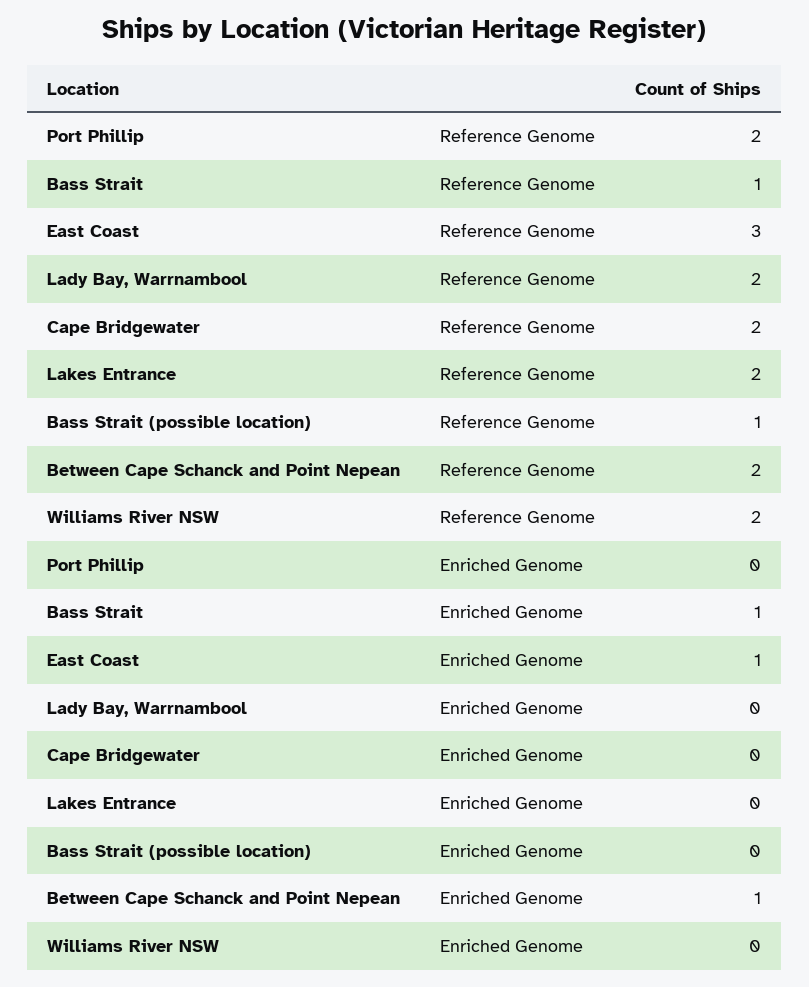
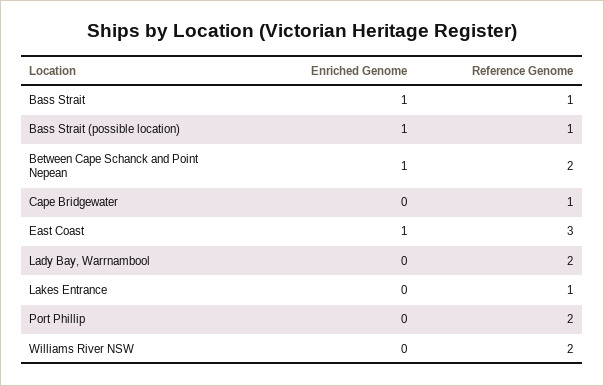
Cape Bridgewater, Reference Genome: 2 -> 1
Lakes Entrance, Reference Genome: 2 -> 1
Bass Strait (possible location), Enriched Genome: 0 -> 1

